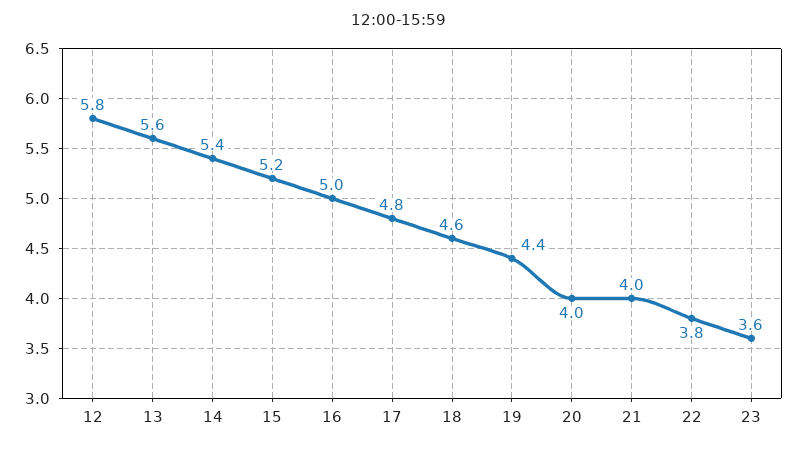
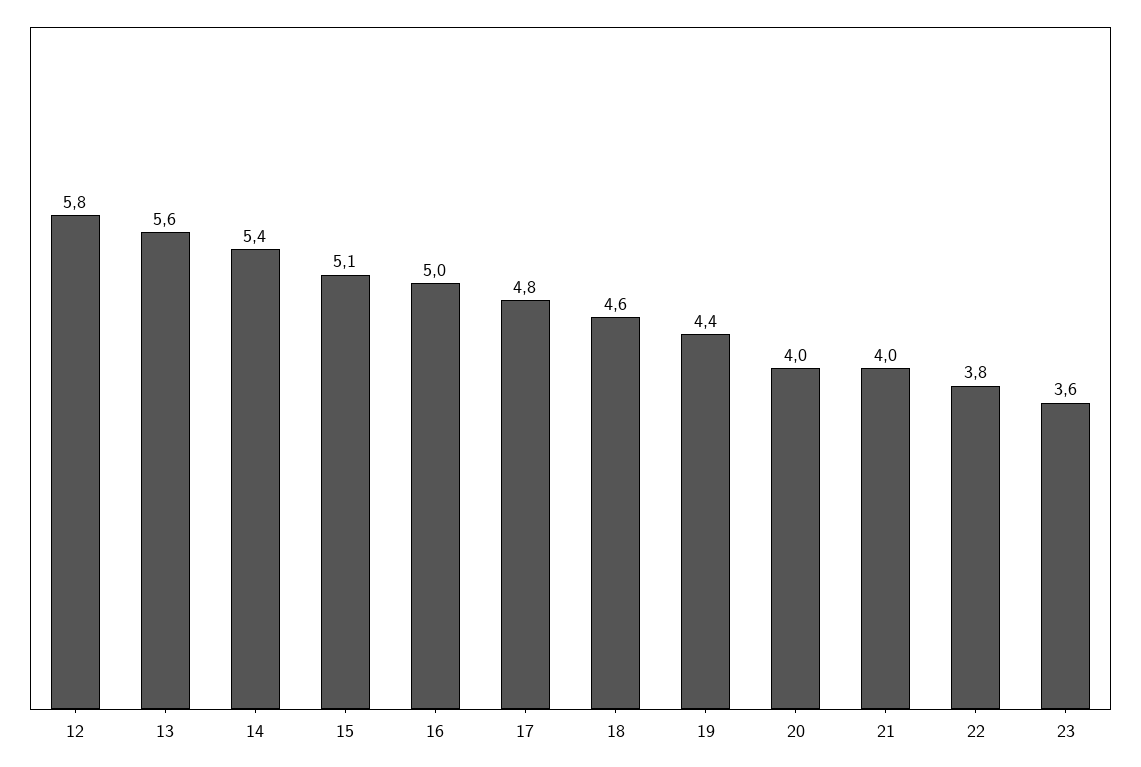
15: 5.2 -> 5.1

